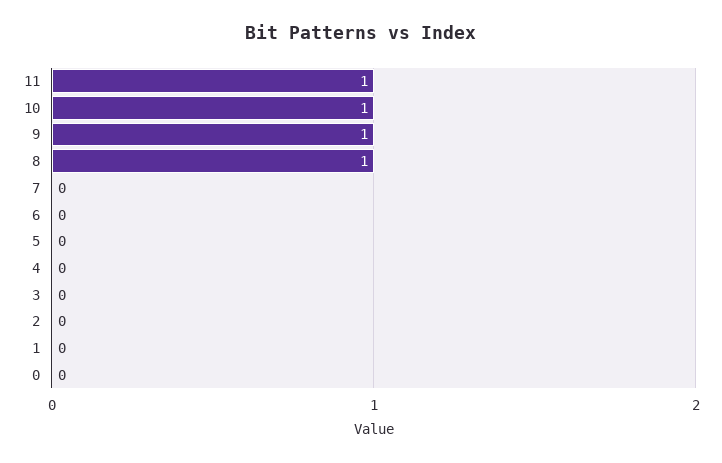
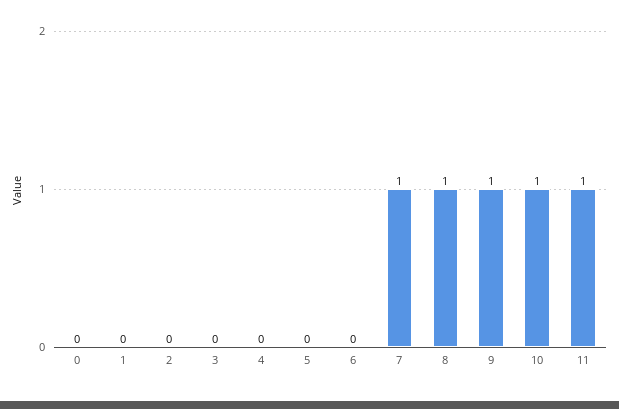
7: 0 -> 1

